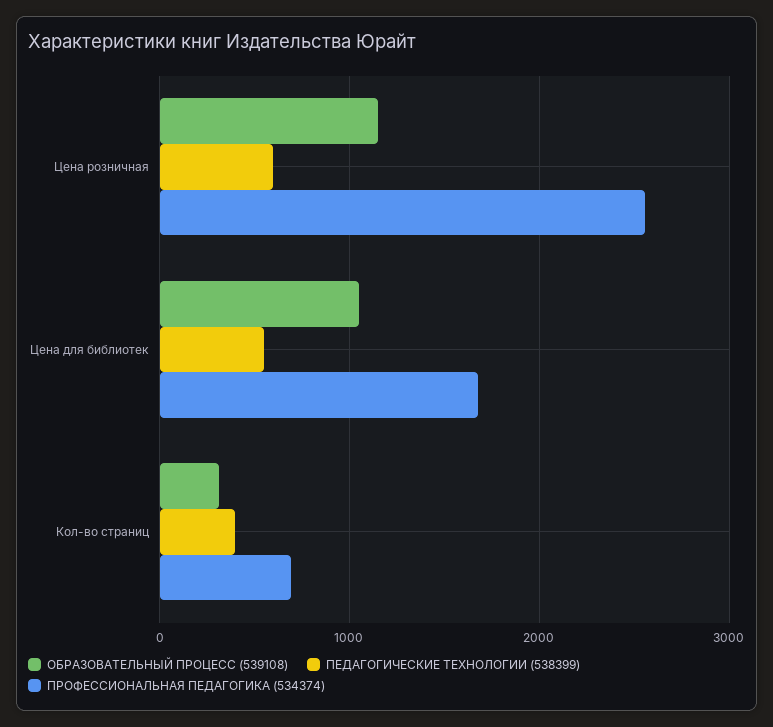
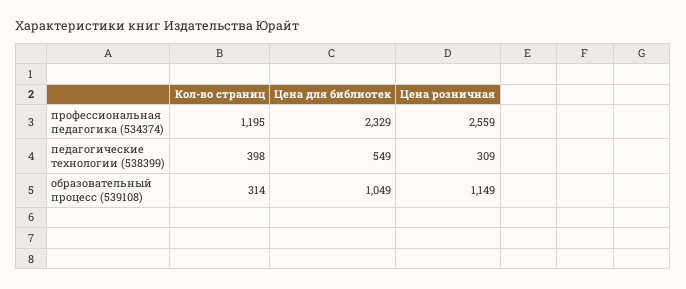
ПЕДАГОГИЧЕСКИЕ ТЕХНОЛОГИИ (538399), Цена розничная: 600 -> 309
ПРОФЕССИОНАЛЬНАЯ ПЕДАГОГИКА (534374), Цена для библиотек: 1700 -> 2329
ПРОФЕССИОНАЛЬНАЯ ПЕДАГОГИКА (534374), Кол-во страниц: 700 -> 1195

